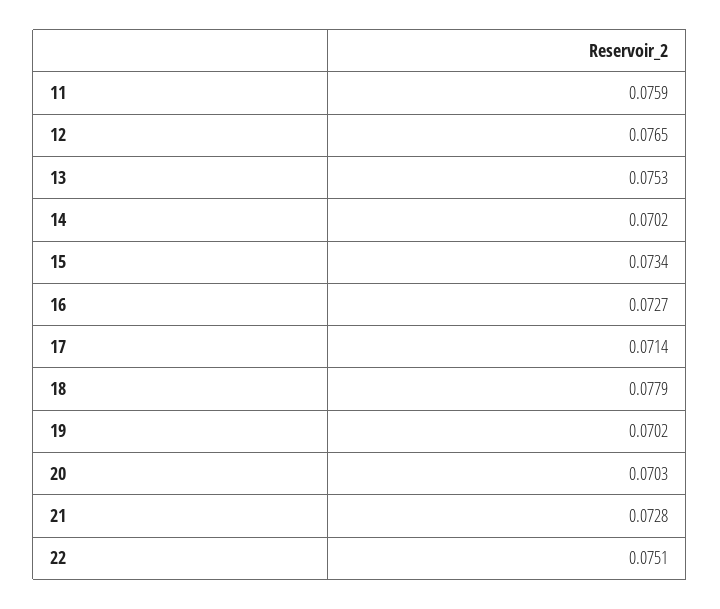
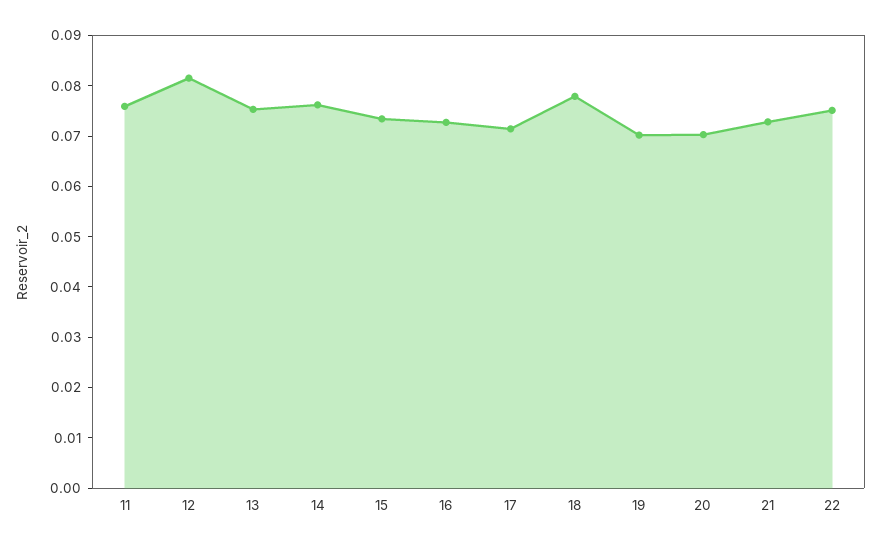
12: 0.0765 -> 0.082
14: 0.0702 -> 0.076

